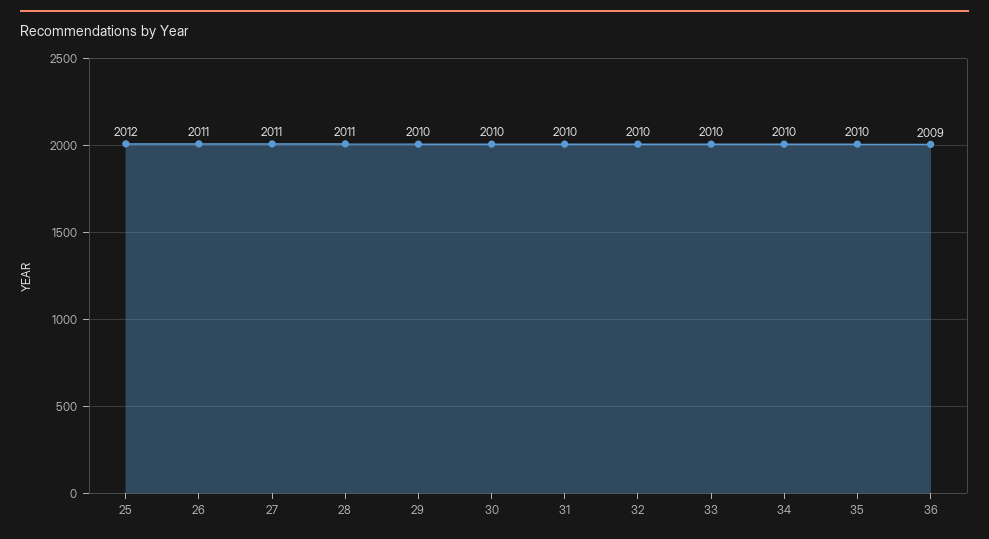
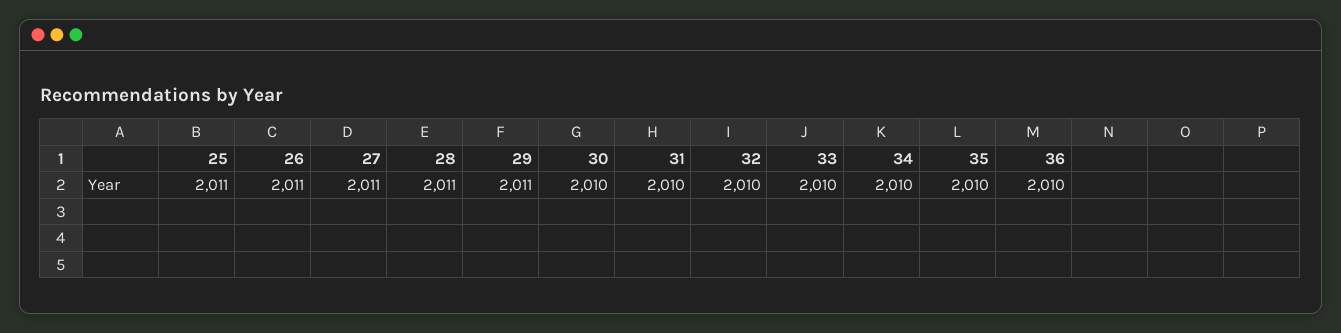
25: 2012 -> 2011
29: 2010 -> 2011
36: 2009 -> 2010

